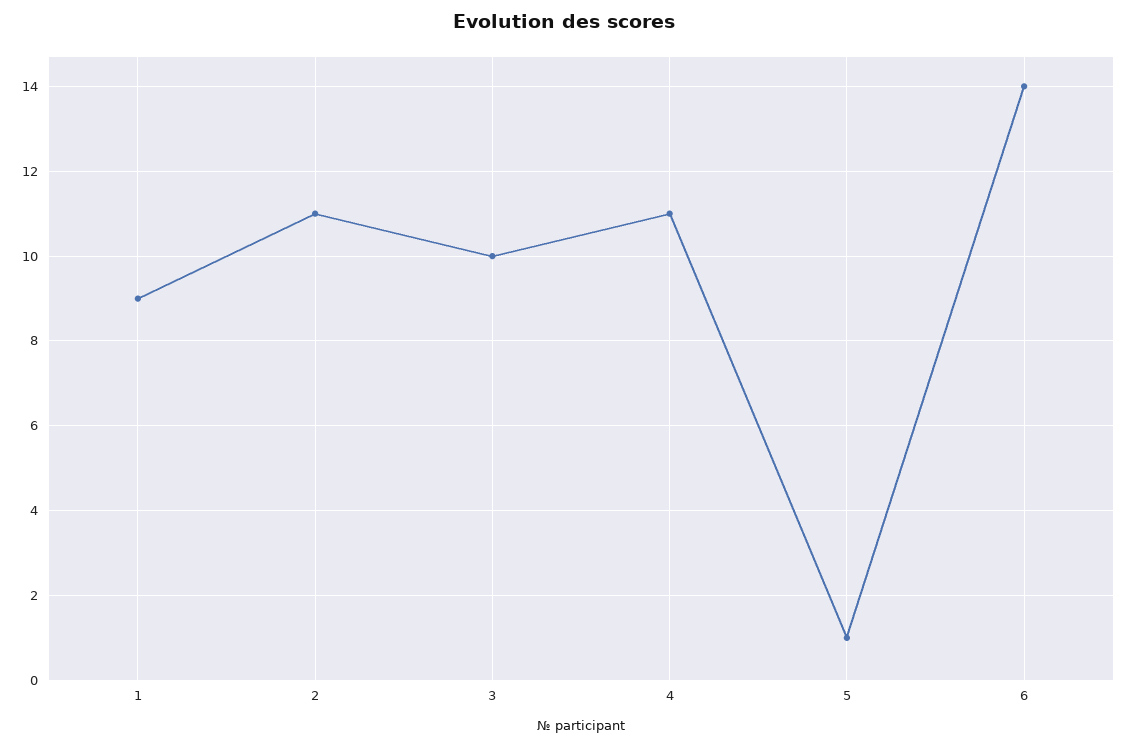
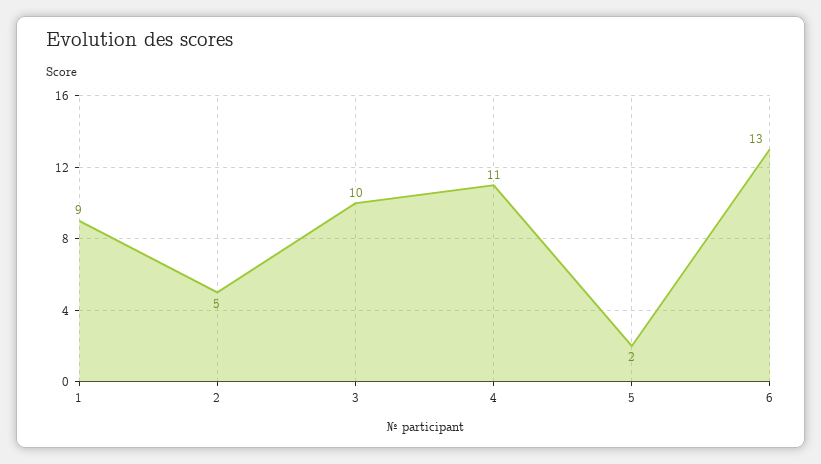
2: 11 -> 5
5: 1 -> 2
6: 14 -> 13

